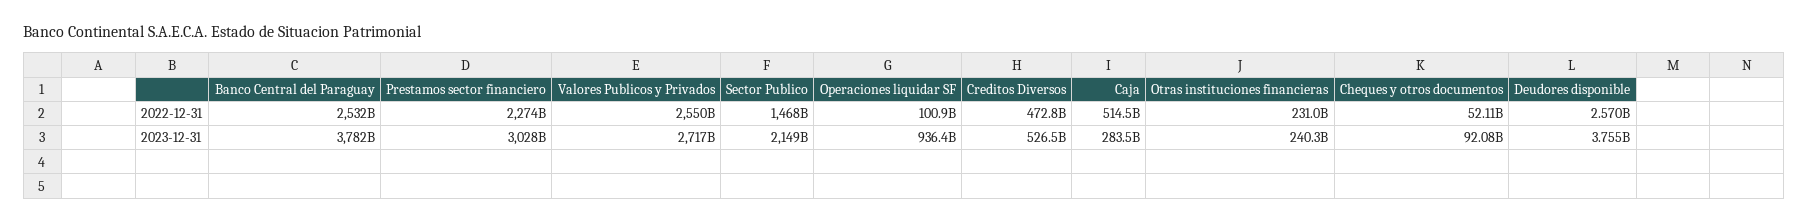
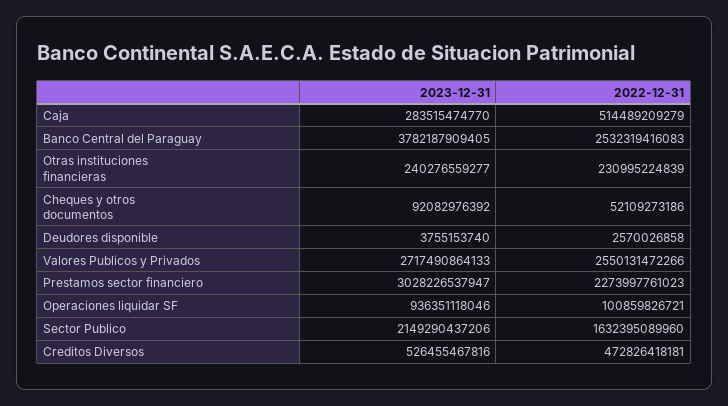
Sector Publico, 2022-12-31: 1468000000000 -> 1632395089960

